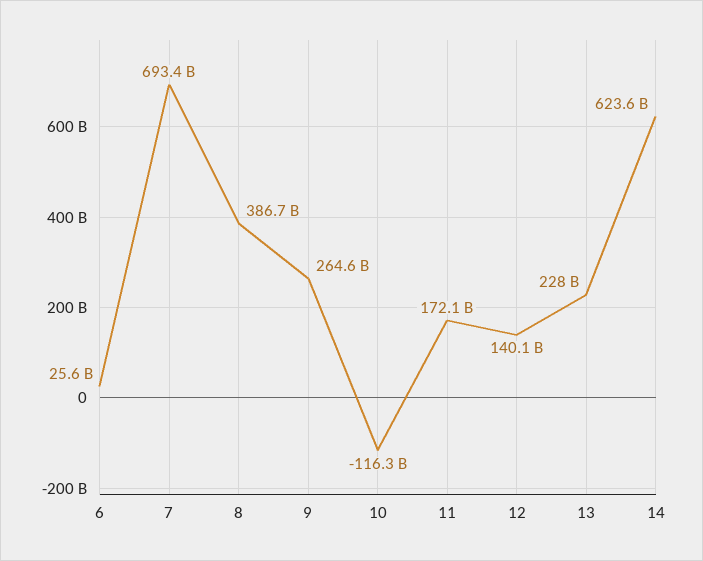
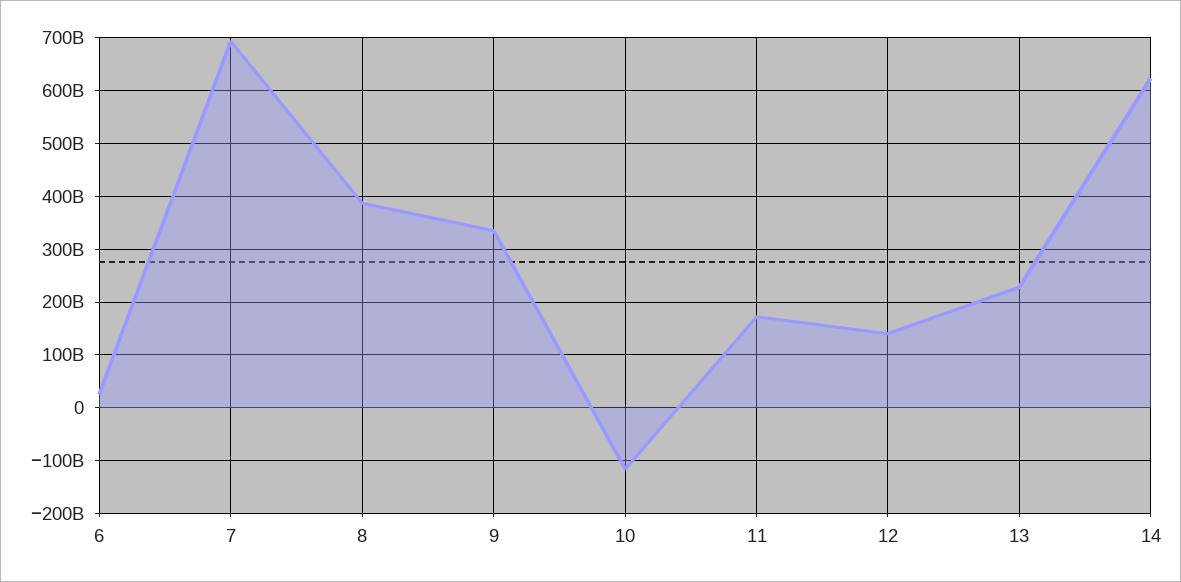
9: 264600000000 -> 340000000000

